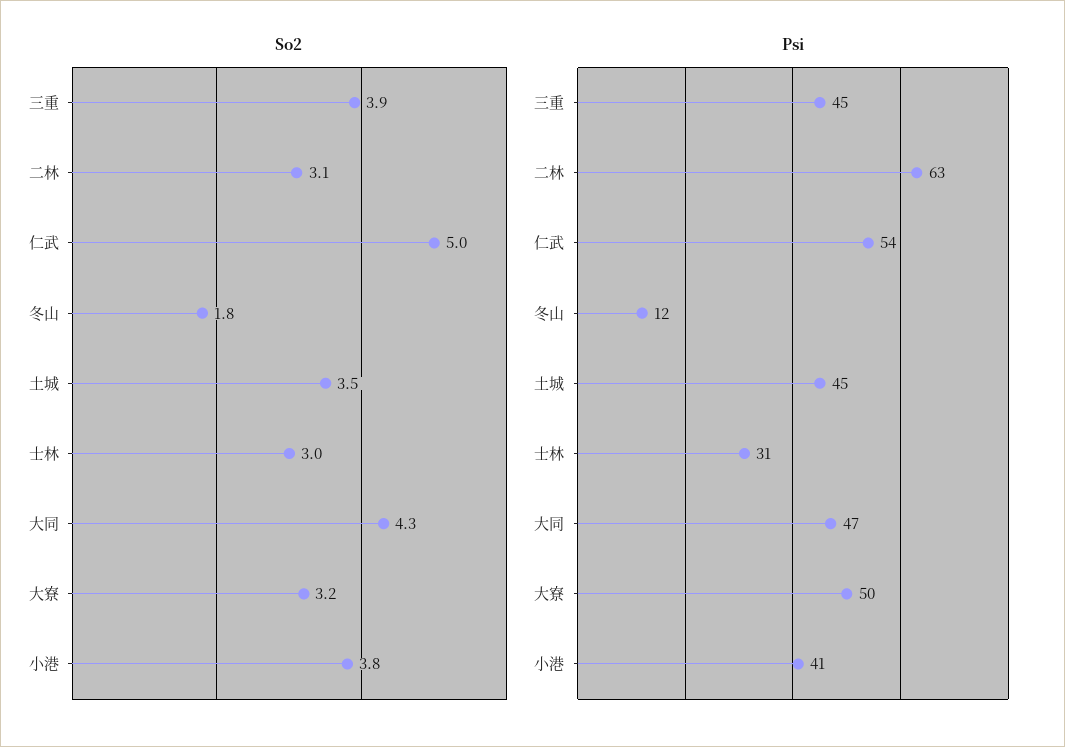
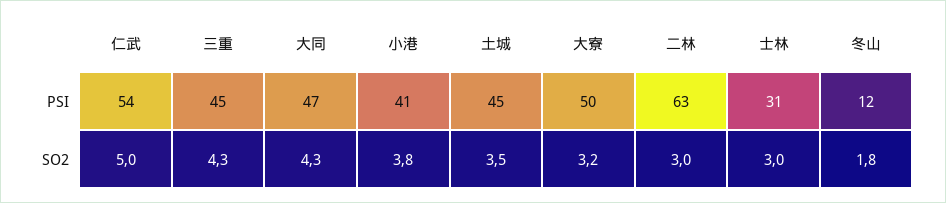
So2, 三重: 3.9 -> 4.3
So2, 二林: 3.1 -> 3

